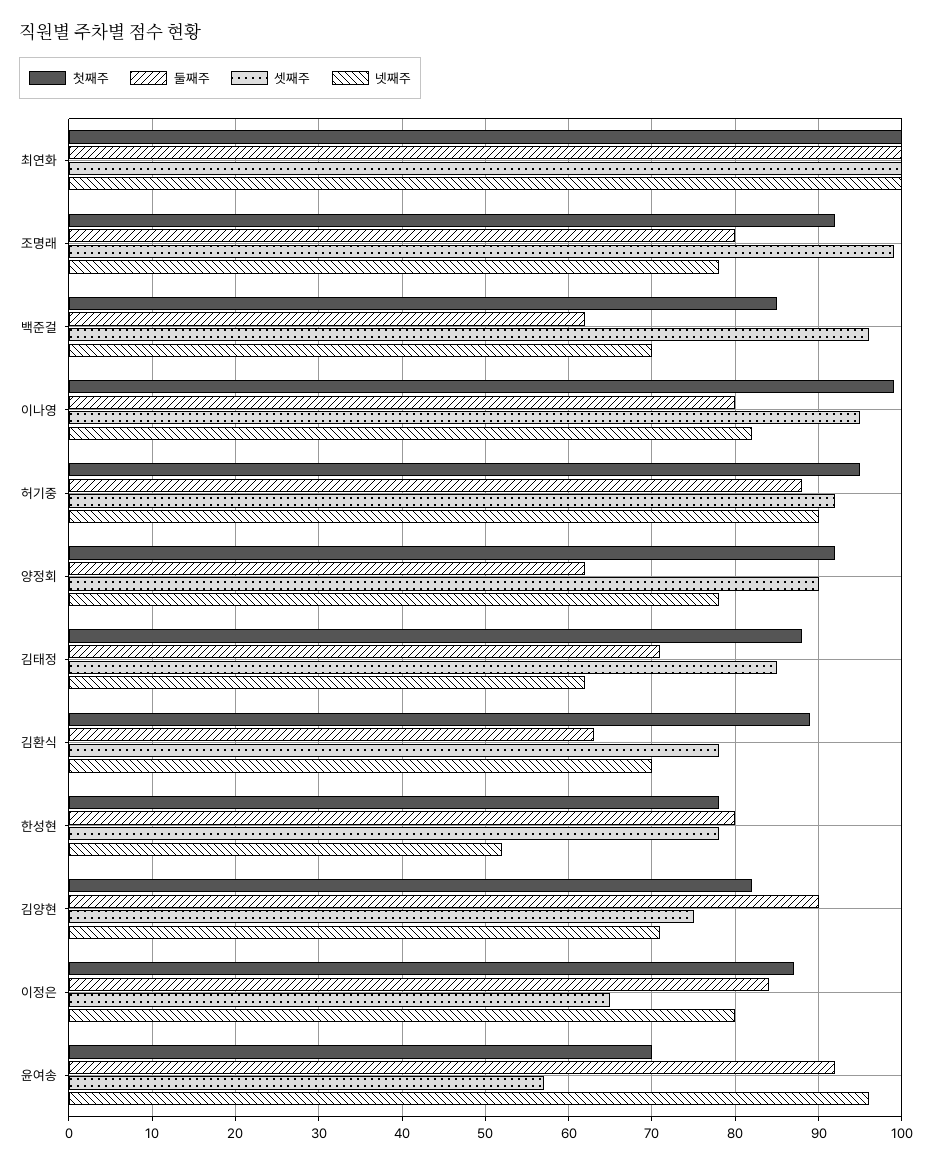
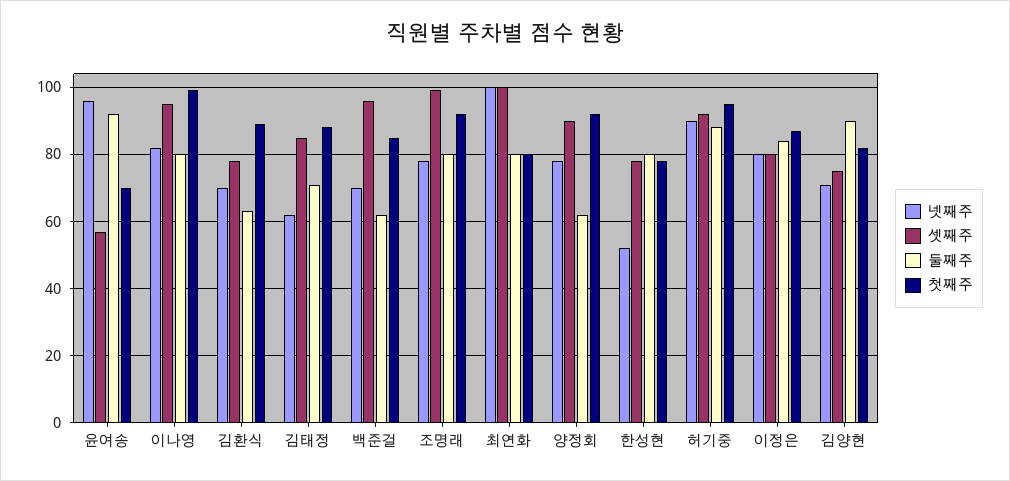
첫째주, 최연화: 100 -> 80
둘째주, 최연화: 100 -> 80
셋째주, 이정은: 65 -> 80

